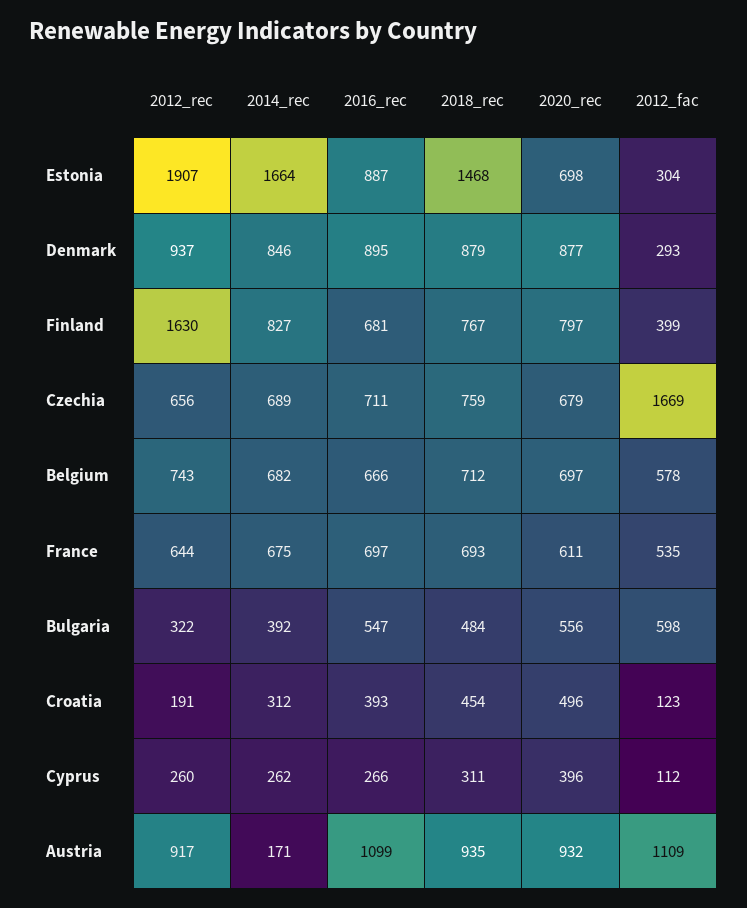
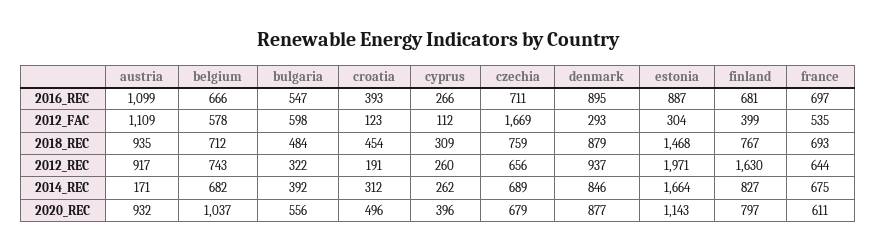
2012_rec, Estonia: 1907 -> 1971
2020_rec, Estonia: 698 -> 1143
2020_rec, Belgium: 697 -> 1037
2018_rec, Cyprus: 311 -> 309

